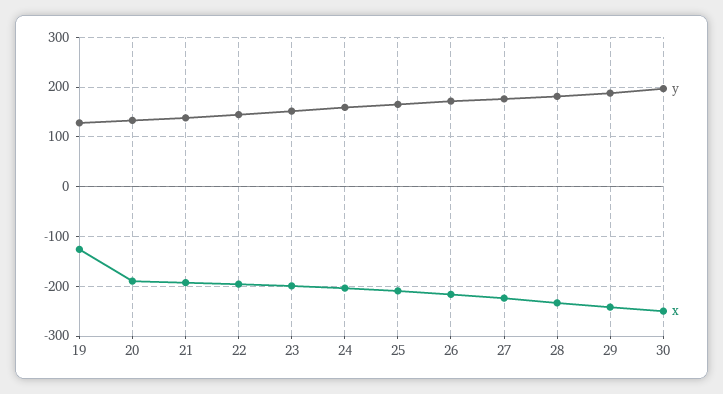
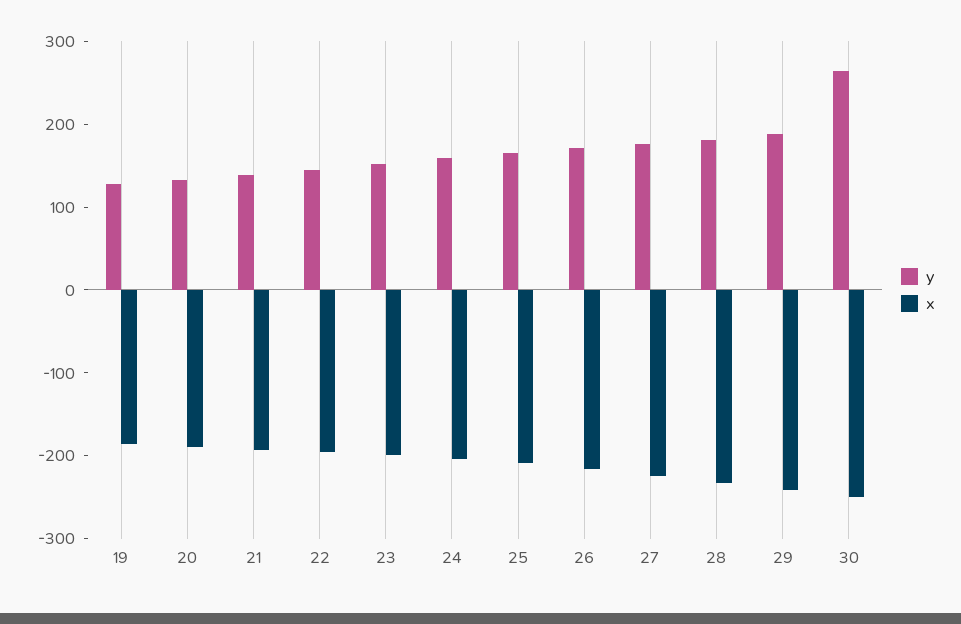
x, 19: -120 -> -180
y, 30: 200 -> 260

